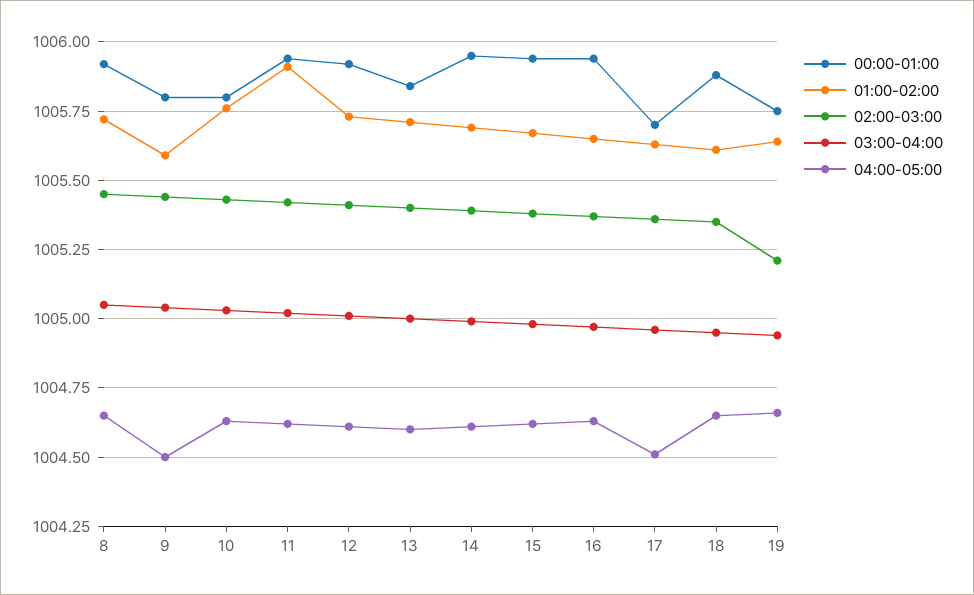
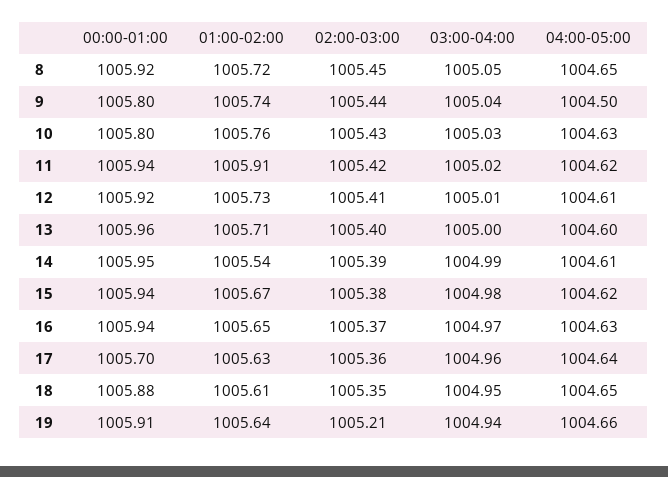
01:00-02:00, 9: 1005.6 -> 1005.74
00:00-01:00, 13: 1005.85 -> 1005.96
01:00-02:00, 14: 1005.7 -> 1005.54
04:00-05:00, 17: 1004.5 -> 1004.64
00:00-01:00, 19: 1005.75 -> 1005.91

